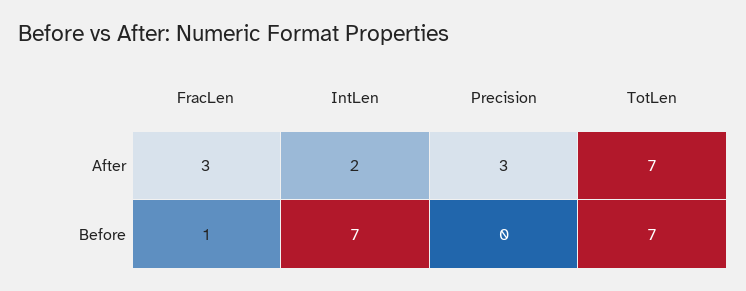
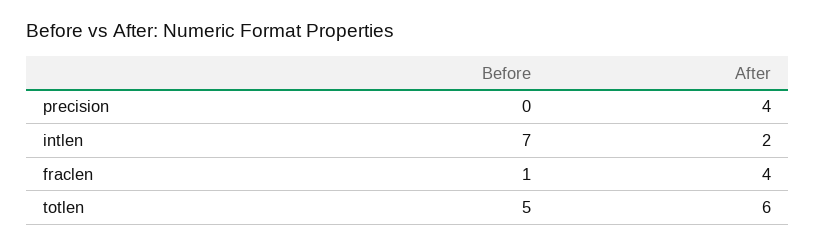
FracLen, After: 3 -> 4
Precision, After: 3 -> 4
TotLen, After: 7 -> 6
TotLen, Before: 7 -> 5

